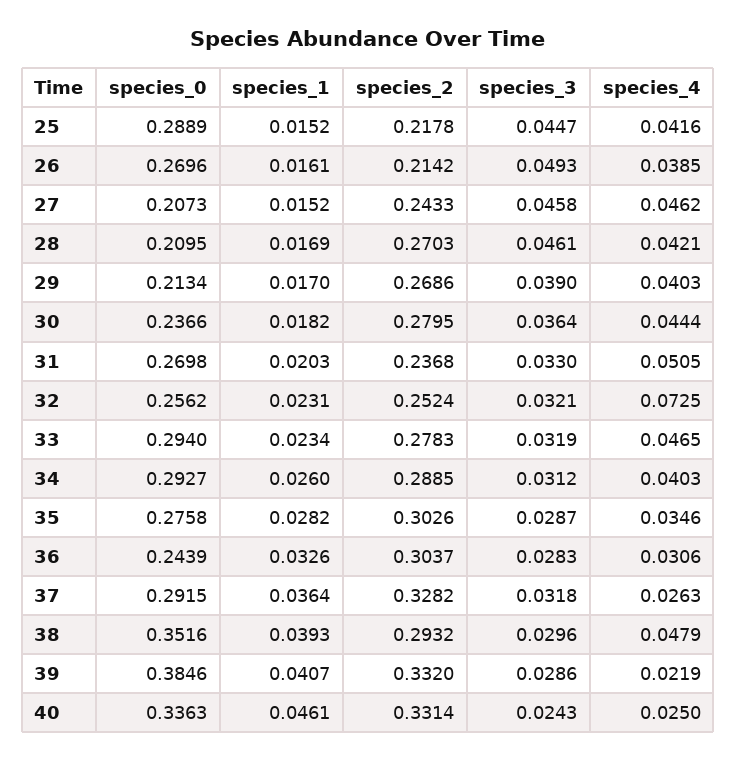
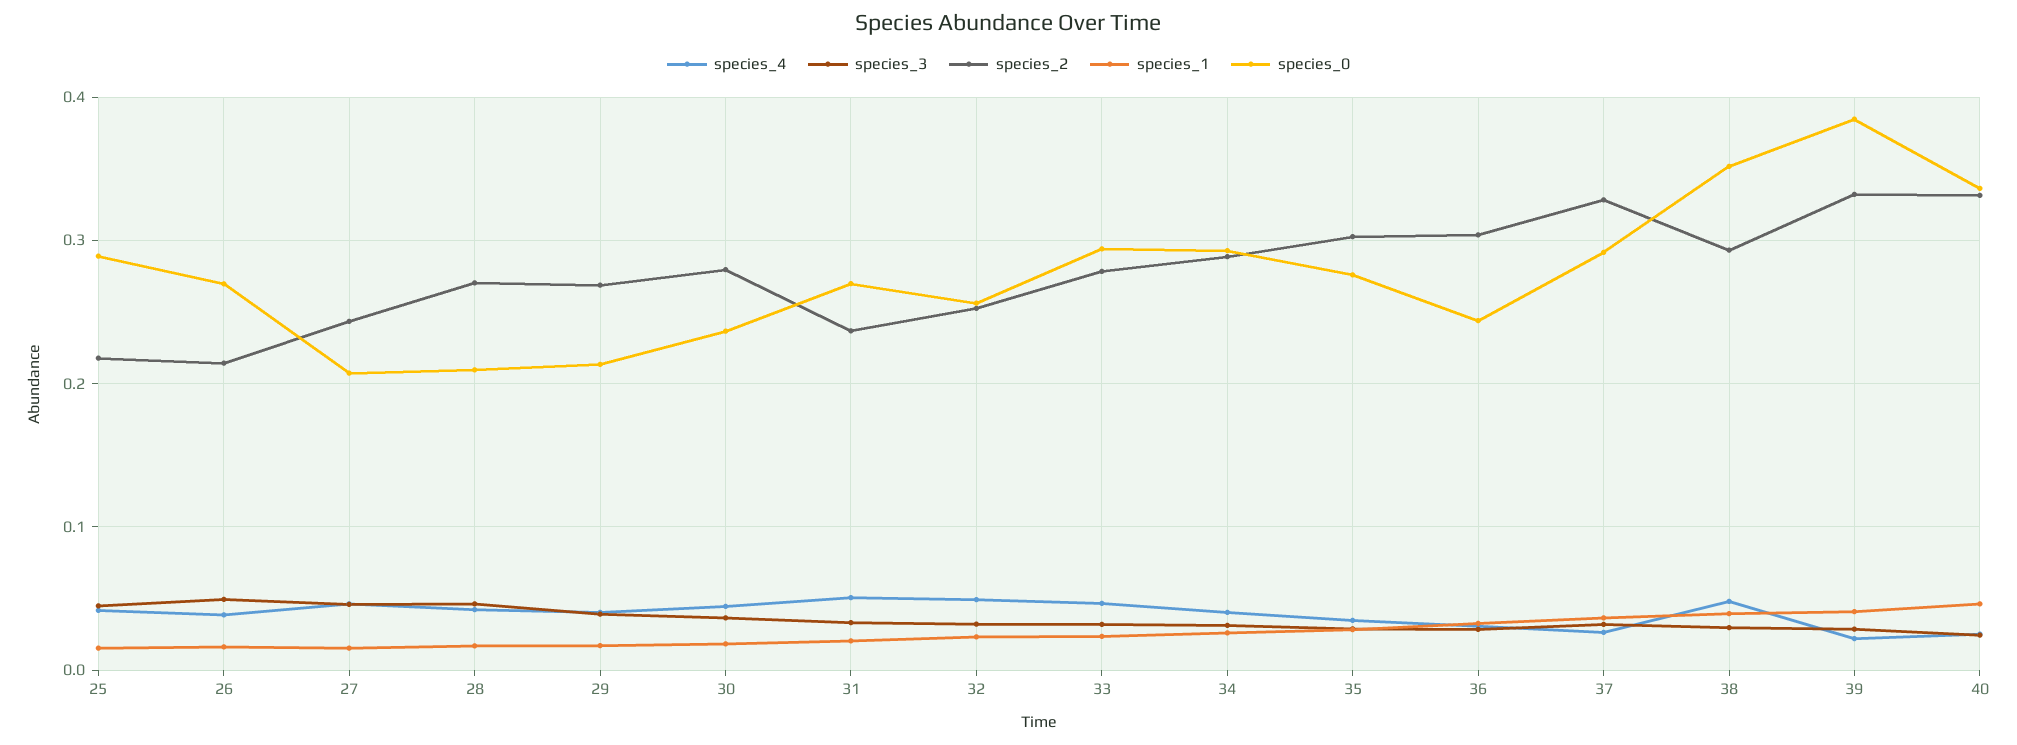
species_4, 32: 0.0725 -> 0.05

